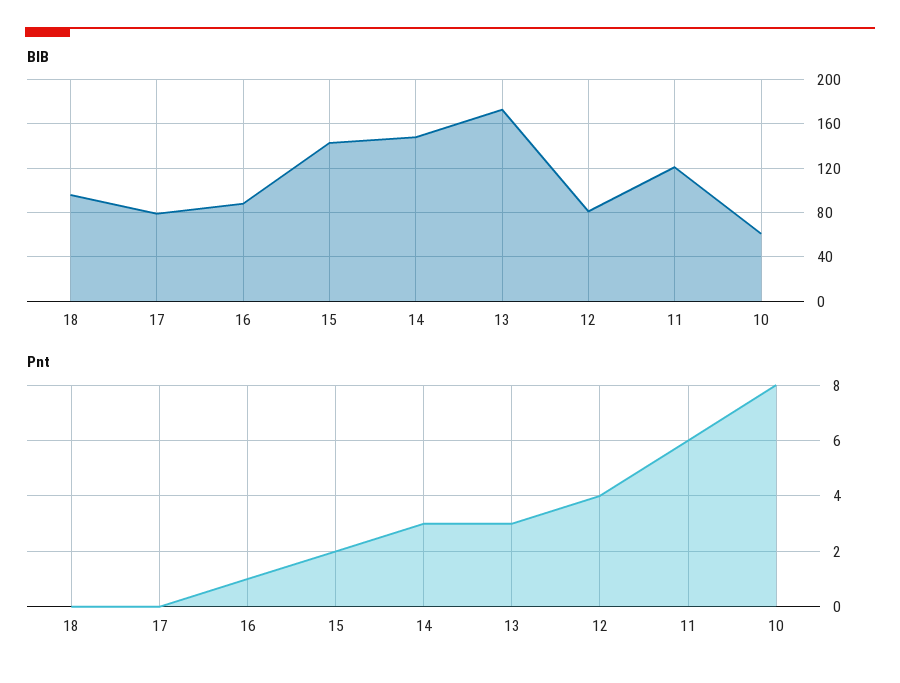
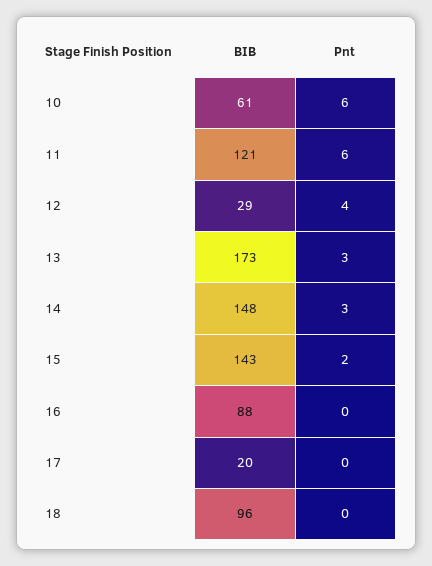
BIB, 17: 80 -> 20
BIB, 12: 80 -> 29
Pnt, 16: 1 -> 0
Pnt, 10: 8 -> 6

